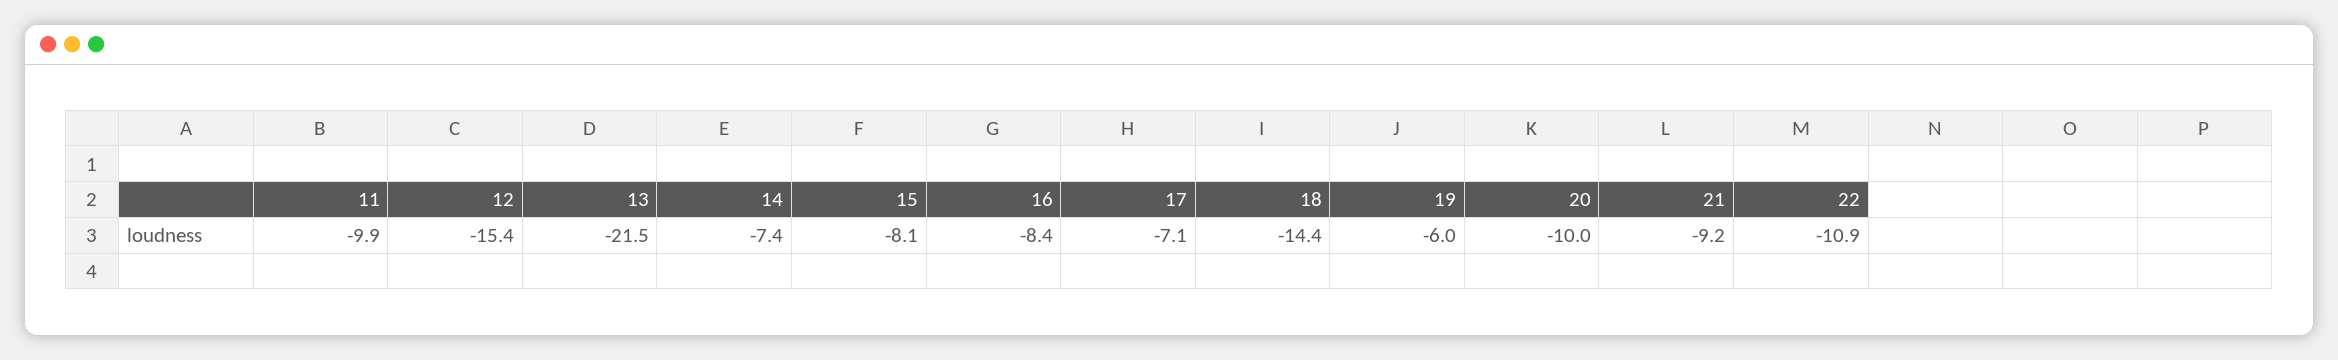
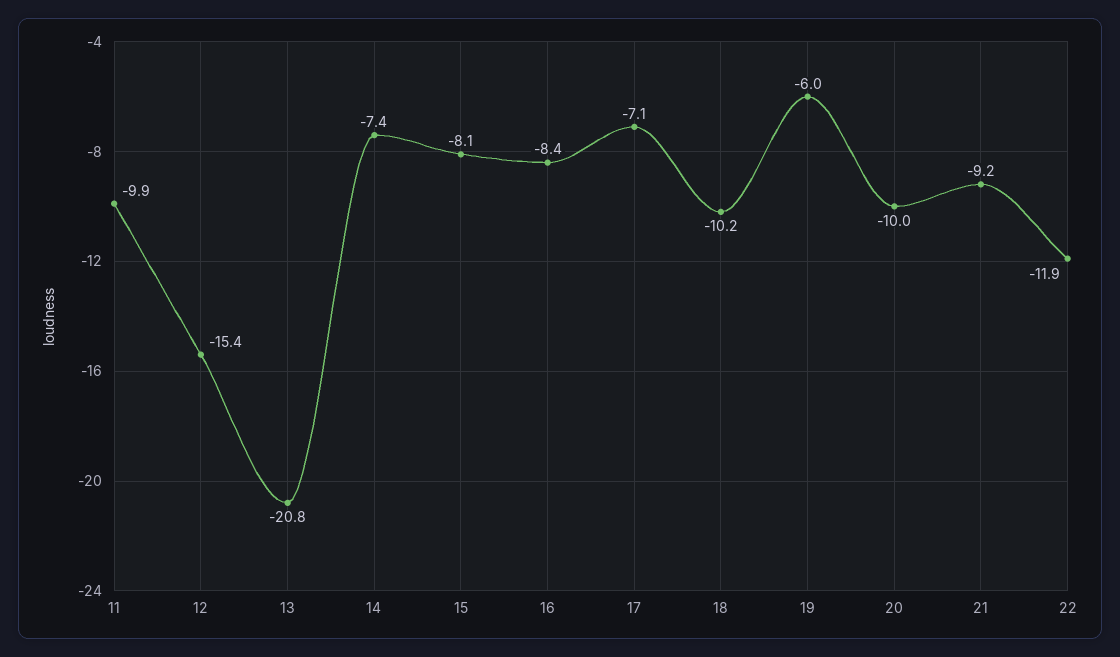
13: -21.5 -> -20.8
18: -14.4 -> -10.2
22: -10.9 -> -11.9

